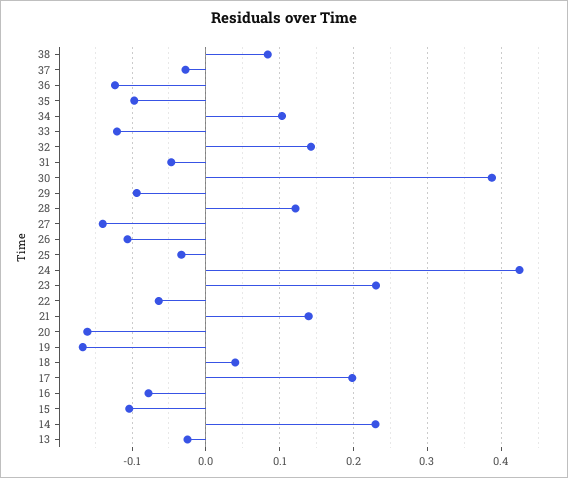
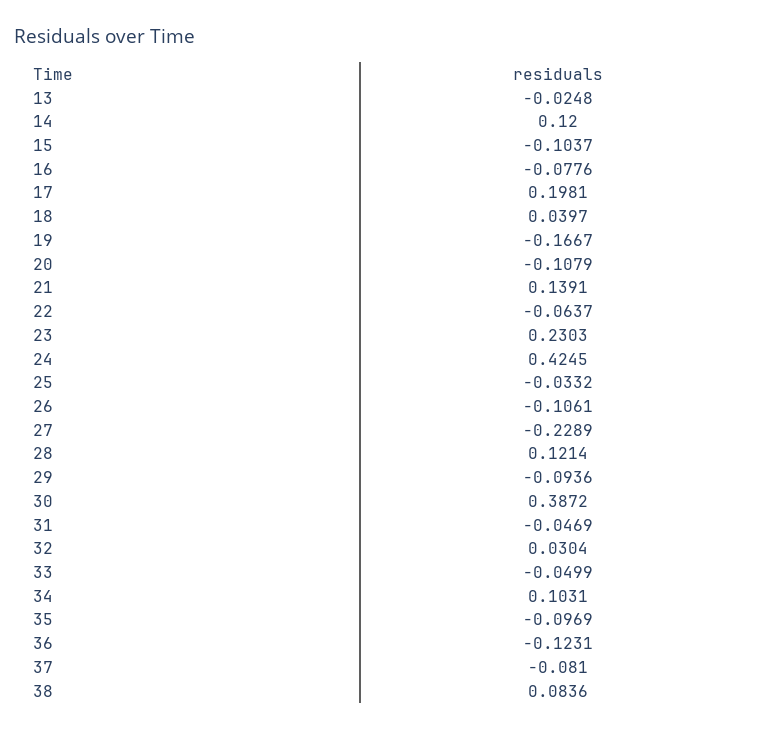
37: -0.03 -> -0.081
33: -0.12 -> -0.0499
32: 0.14 -> 0.0304
27: -0.14 -> -0.2289
20: -0.16 -> -0.1079
14: 0.23 -> 0.12

